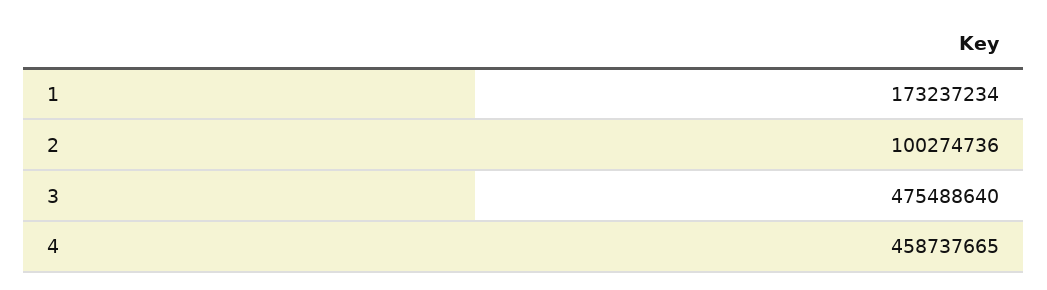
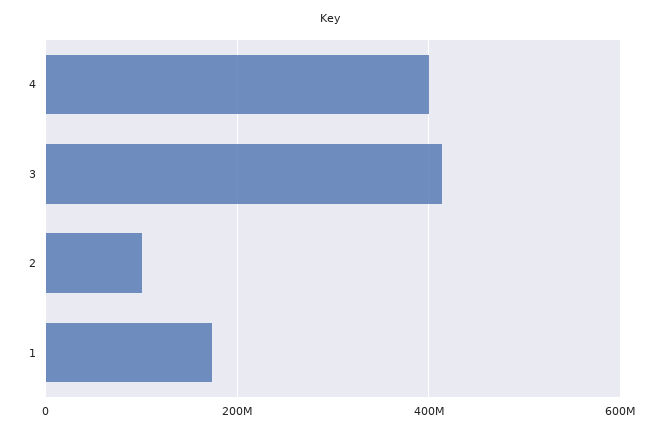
3: 475488640 -> 420000000
4: 458737665 -> 400000000

